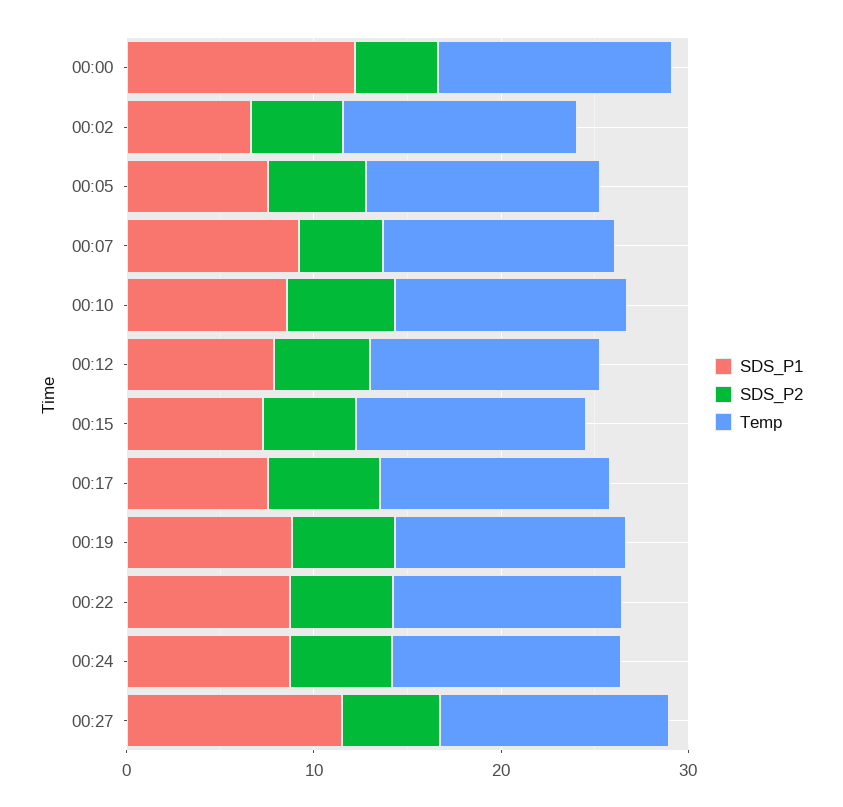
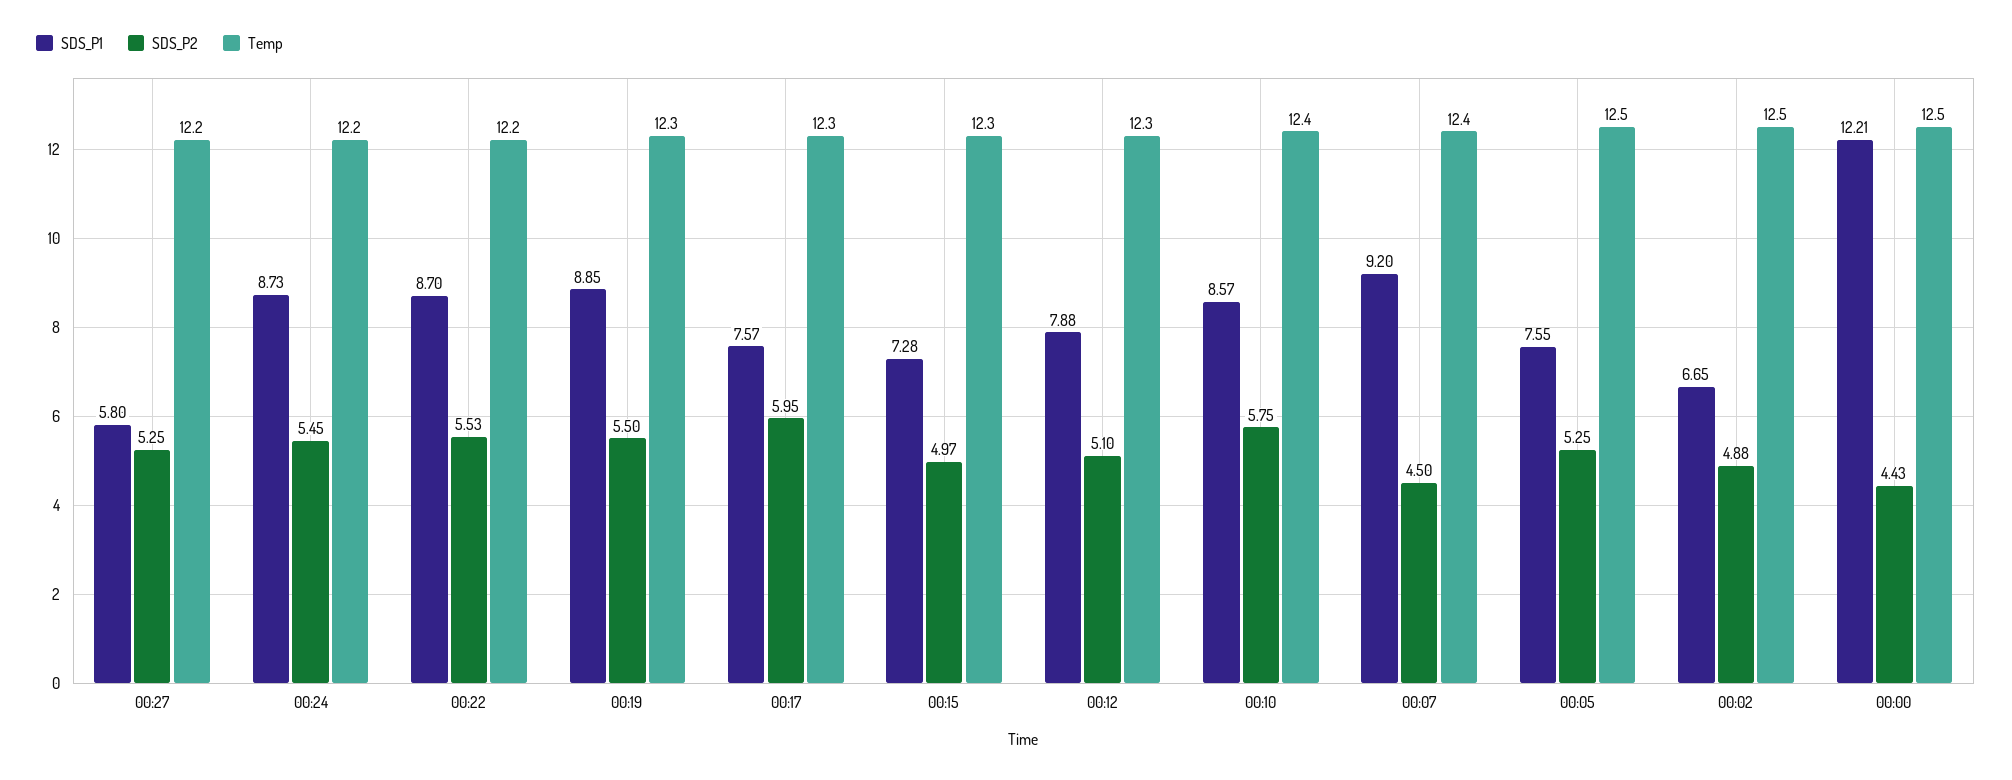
SDS_P1, 00:27: 12 -> 5.8

